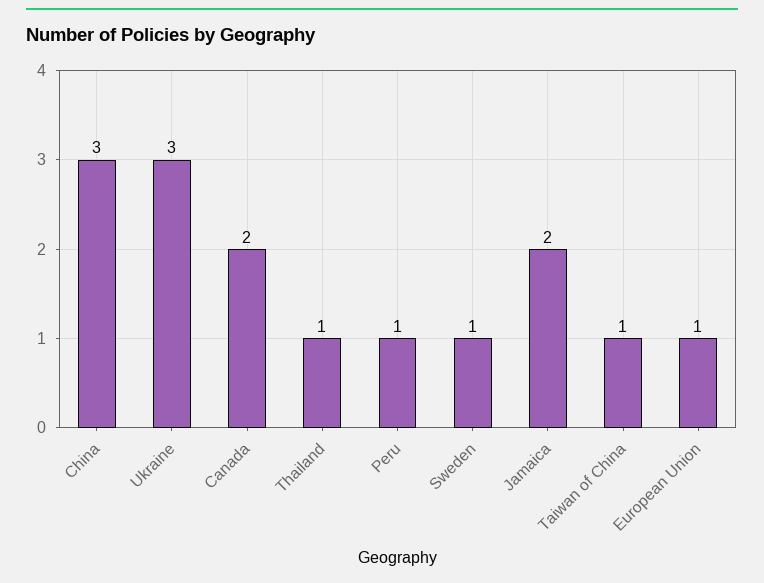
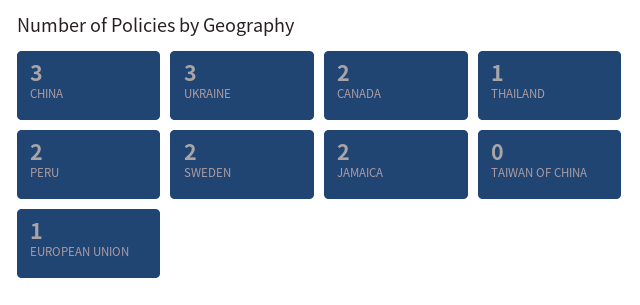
Peru: 1 -> 2
Sweden: 1 -> 2
Taiwan of China: 1 -> 0

